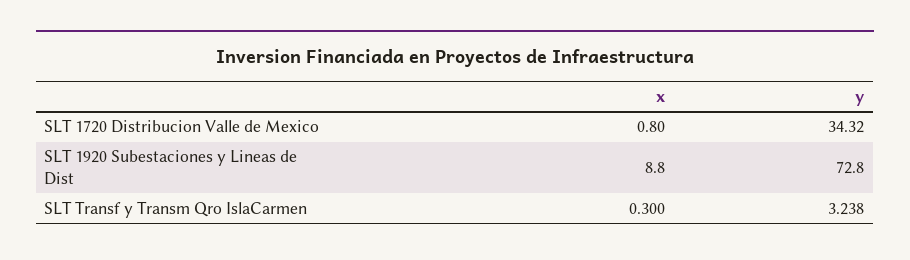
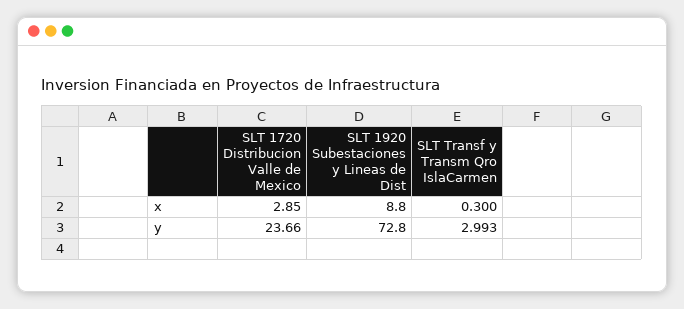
x, SLT 1720 Distribucion Valle de Mexico: 0.8 -> 2.85
y, SLT 1720 Distribucion Valle de Mexico: 34.32 -> 23.66
y, SLT Transf y Transm Qro IslaCarmen: 3.238 -> 2.993

